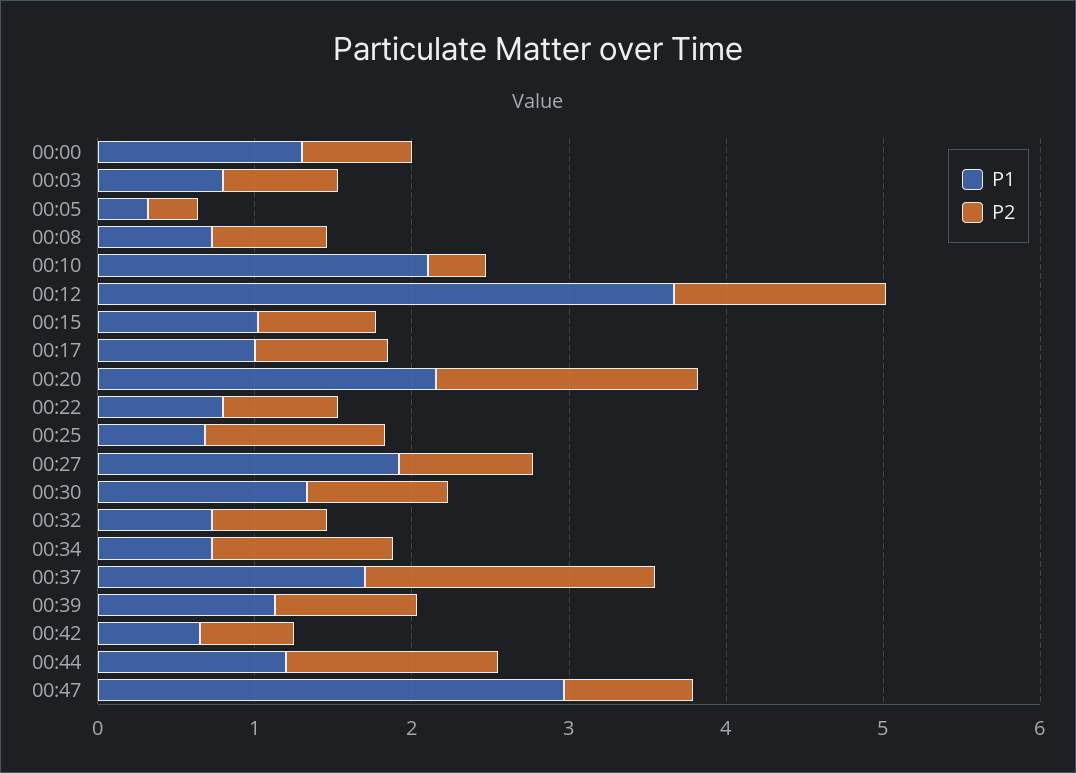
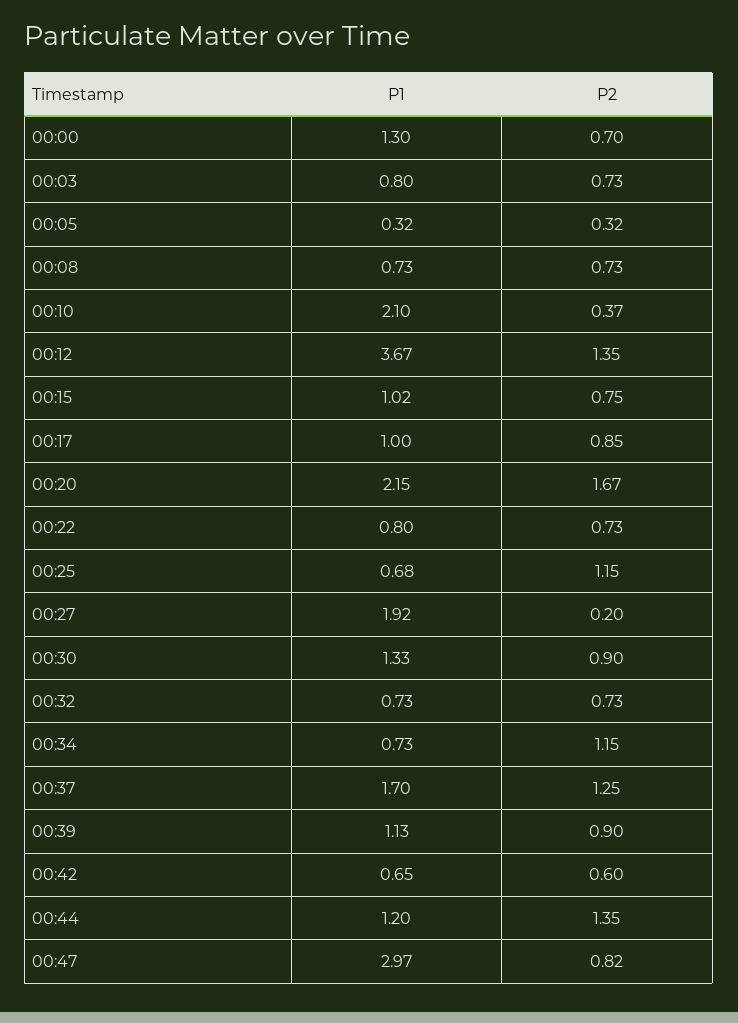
P2, 00:27: 0.8 -> 0.2
P2, 00:37: 1.8 -> 1.25

